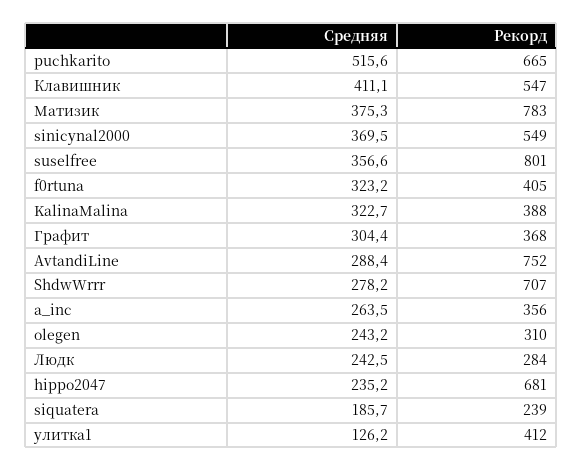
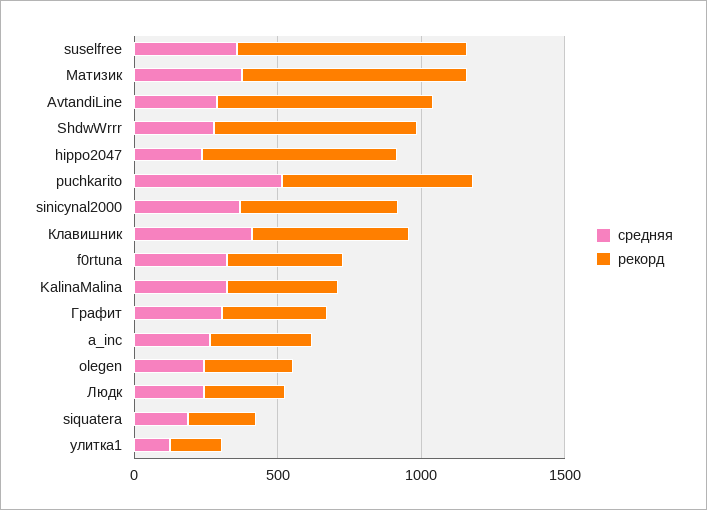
Рекорд, улитка1: 412 -> 200

